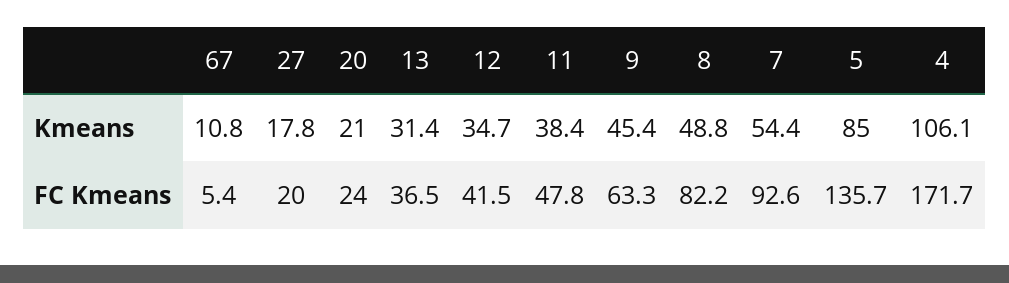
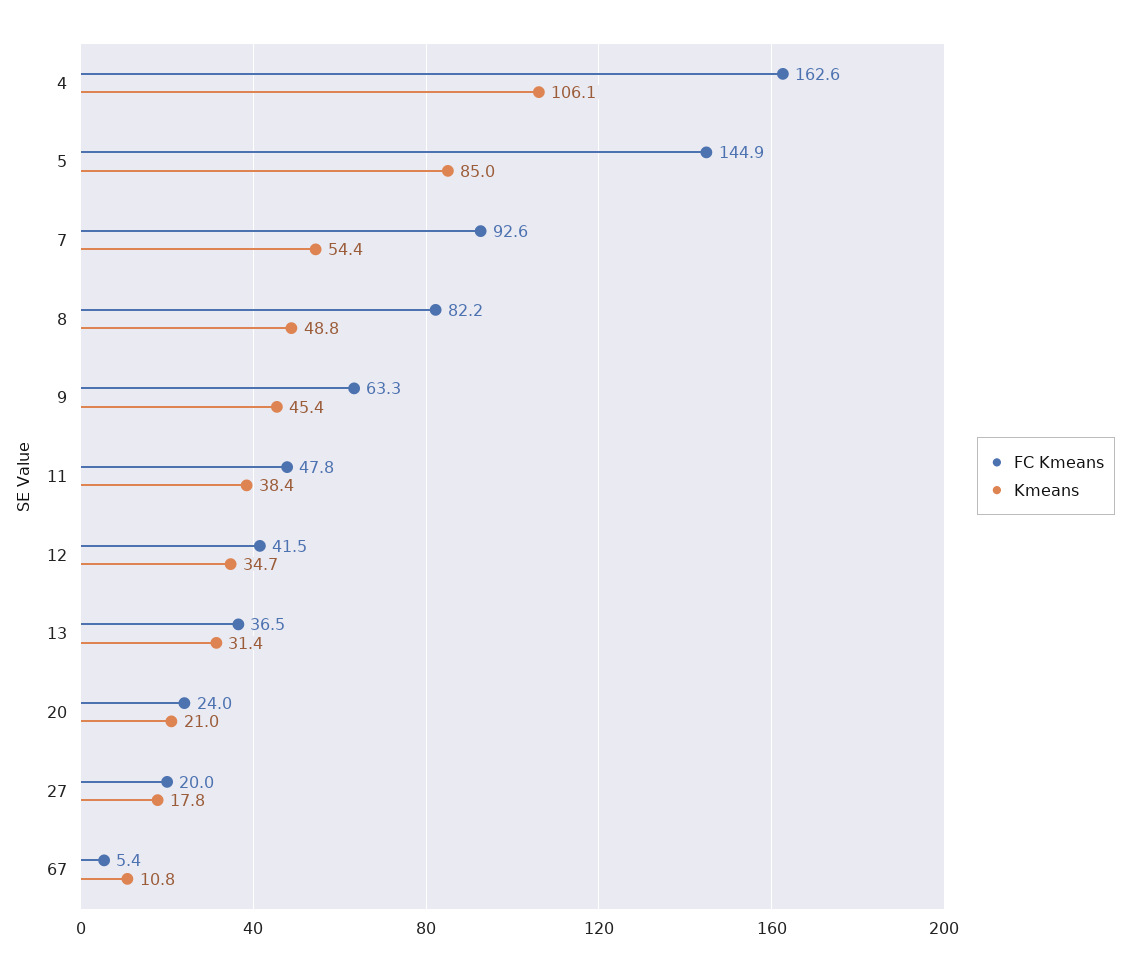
FC Kmeans, 5: 135.7 -> 144.9
FC Kmeans, 4: 171.7 -> 162.6

